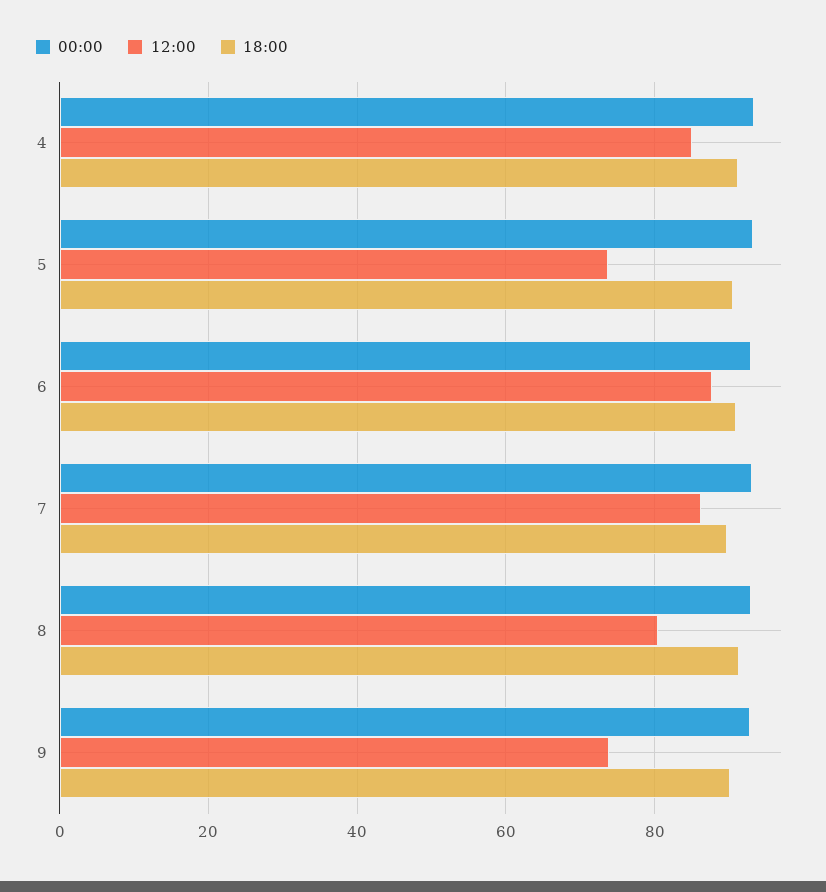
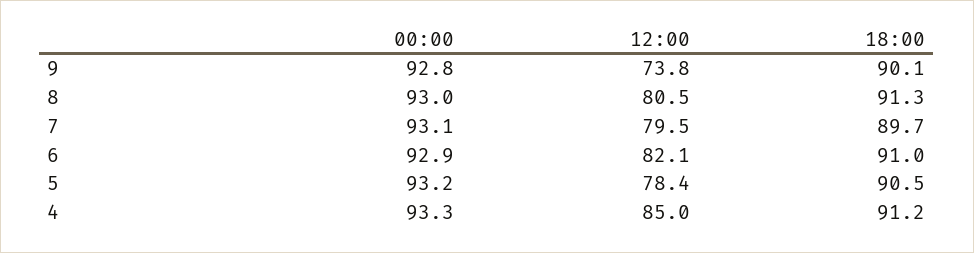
12:00, 5: 74 -> 78.4
12:00, 6: 88 -> 82.1
12:00, 7: 86 -> 79.5

